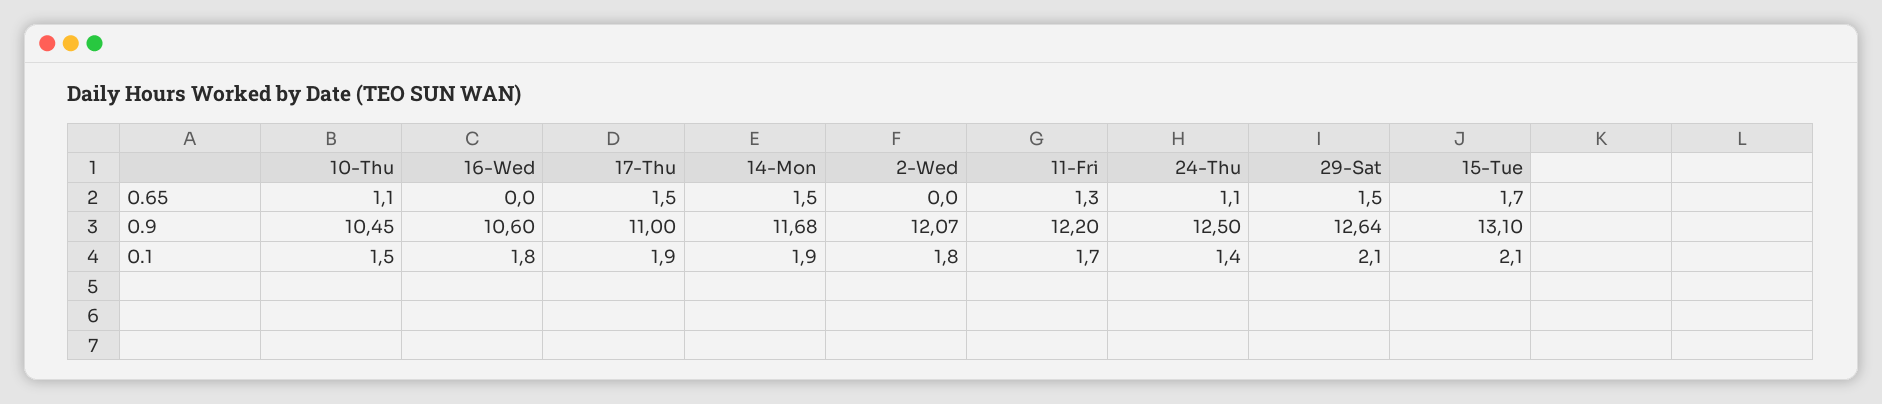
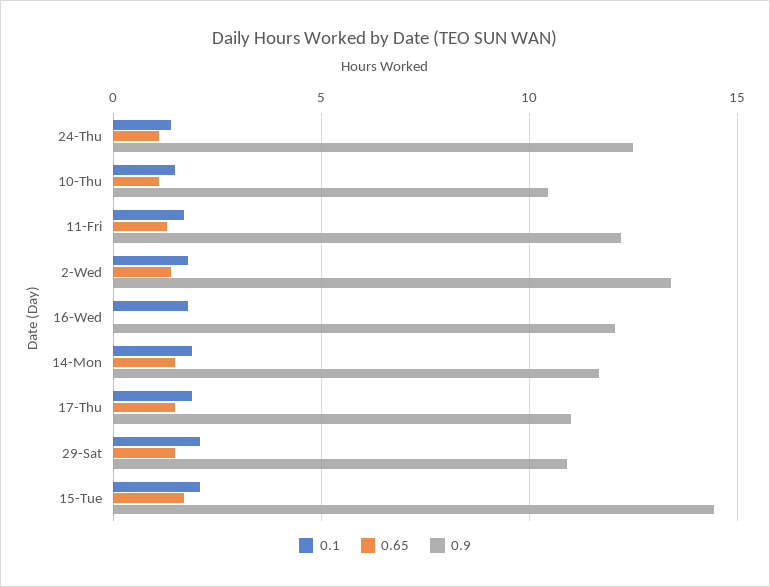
0.65, 2-Wed: 0 -> 1.5
0.9, 16-Wed: 10.6 -> 12
0.9, 2-Wed: 12.07 -> 13.5
0.9, 29-Sat: 12.64 -> 11
0.9, 15-Tue: 13.1 -> 14.5

